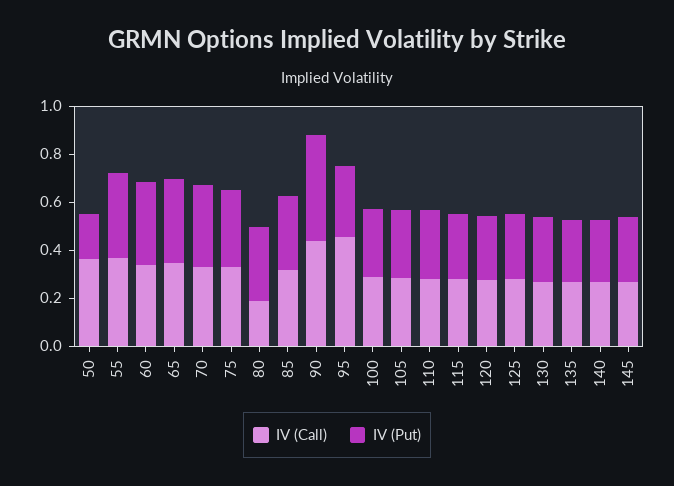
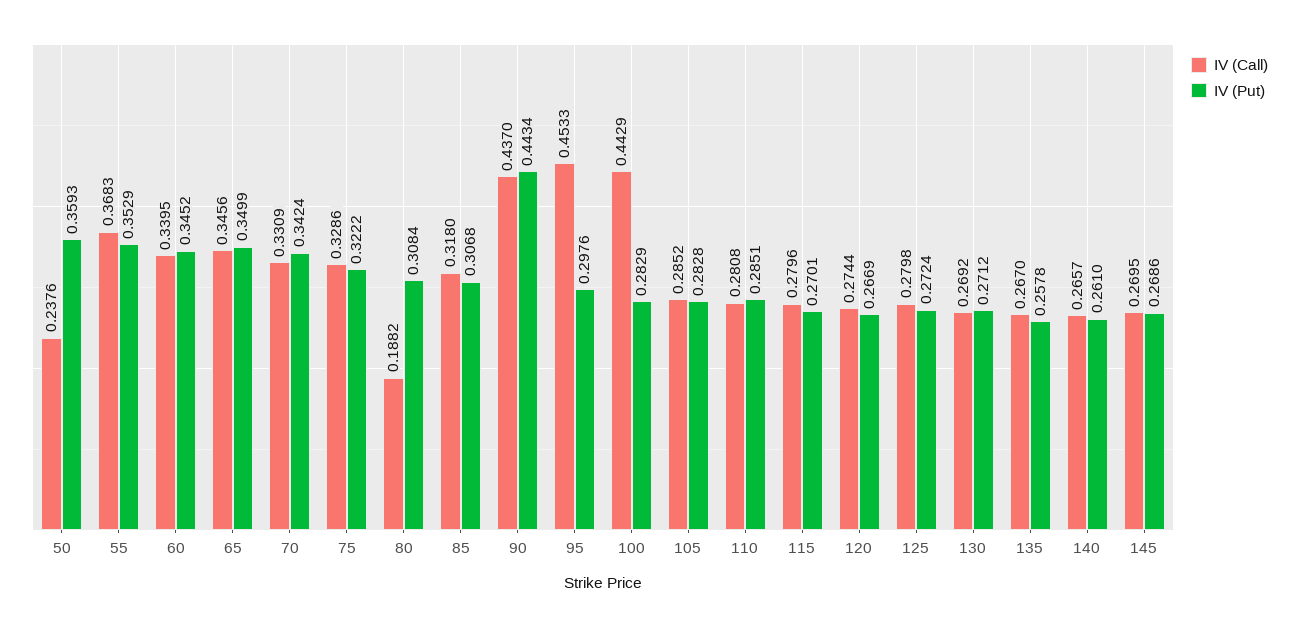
IV (Call), 50: 0.35 -> 0.2376
IV (Put), 50: 0.2 -> 0.3593
IV (Call), 100: 0.3 -> 0.4429

